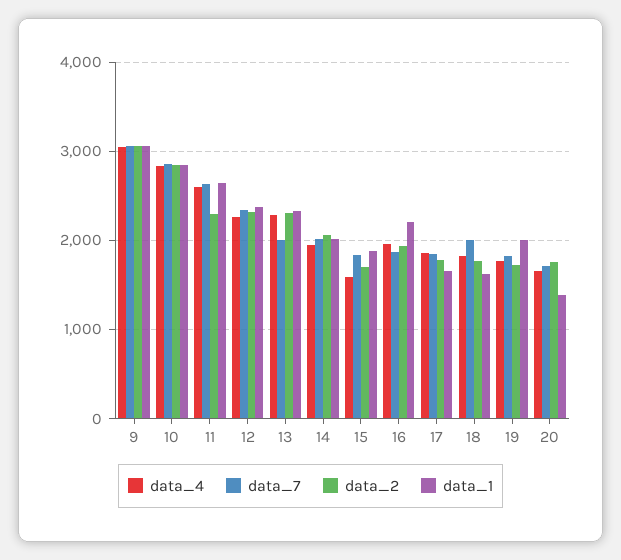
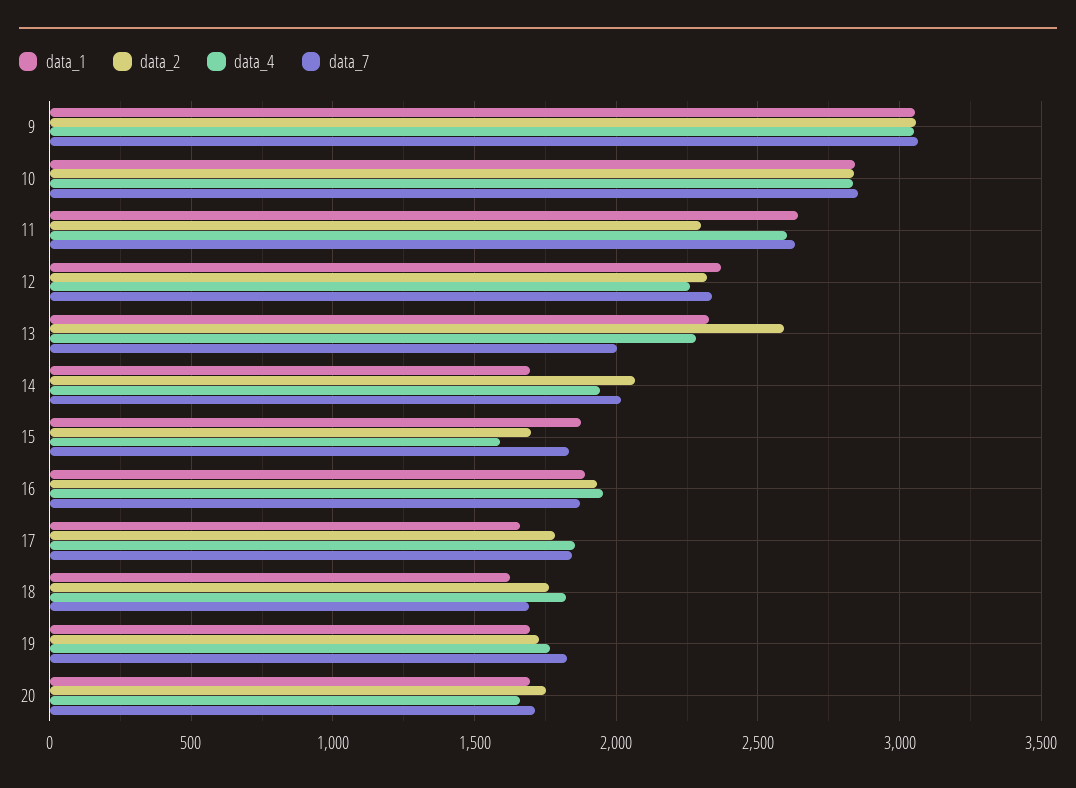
data_2, 13: 2300 -> 2600
data_1, 14: 2000 -> 1700
data_1, 16: 2200 -> 1900
data_7, 18: 2000 -> 1700
data_1, 19: 2000 -> 1700
data_1, 20: 1400 -> 1700

